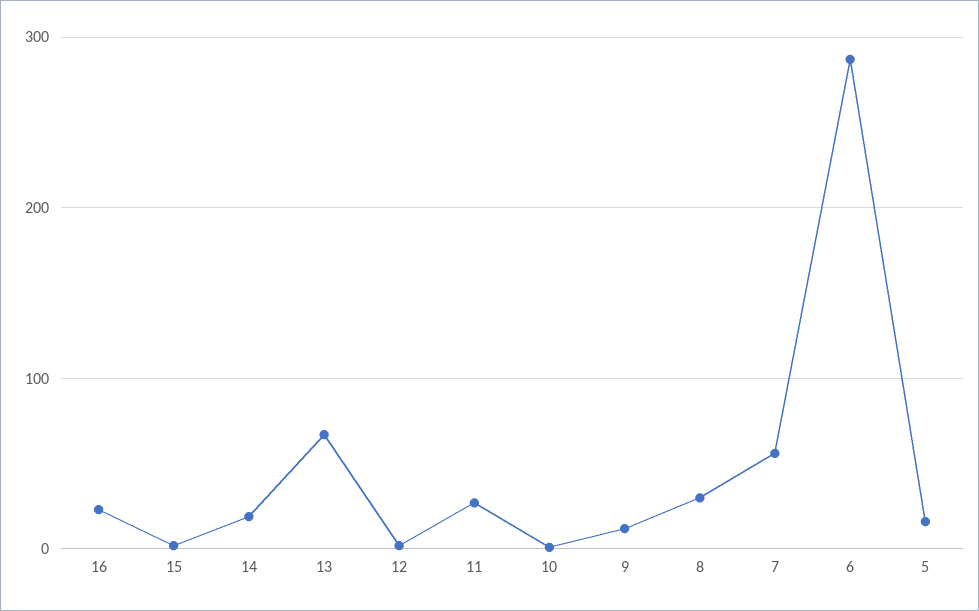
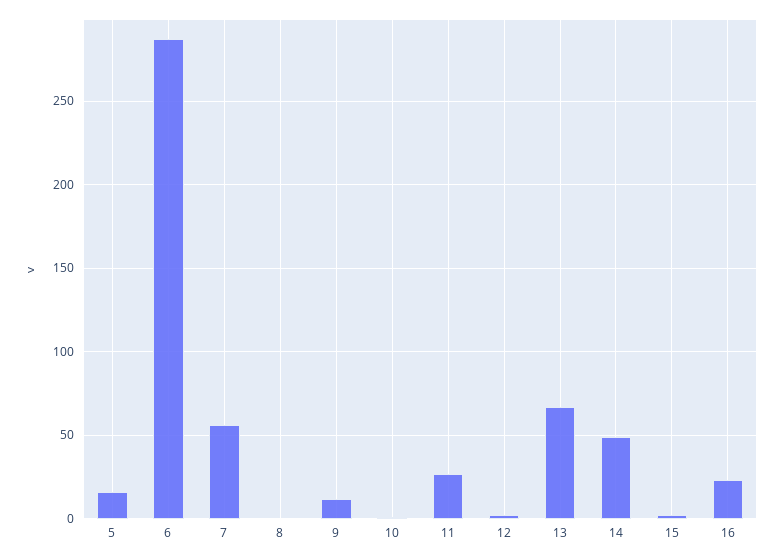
14: 20 -> 50
8: 30 -> 0

